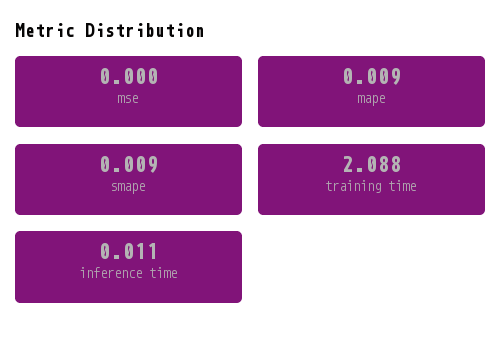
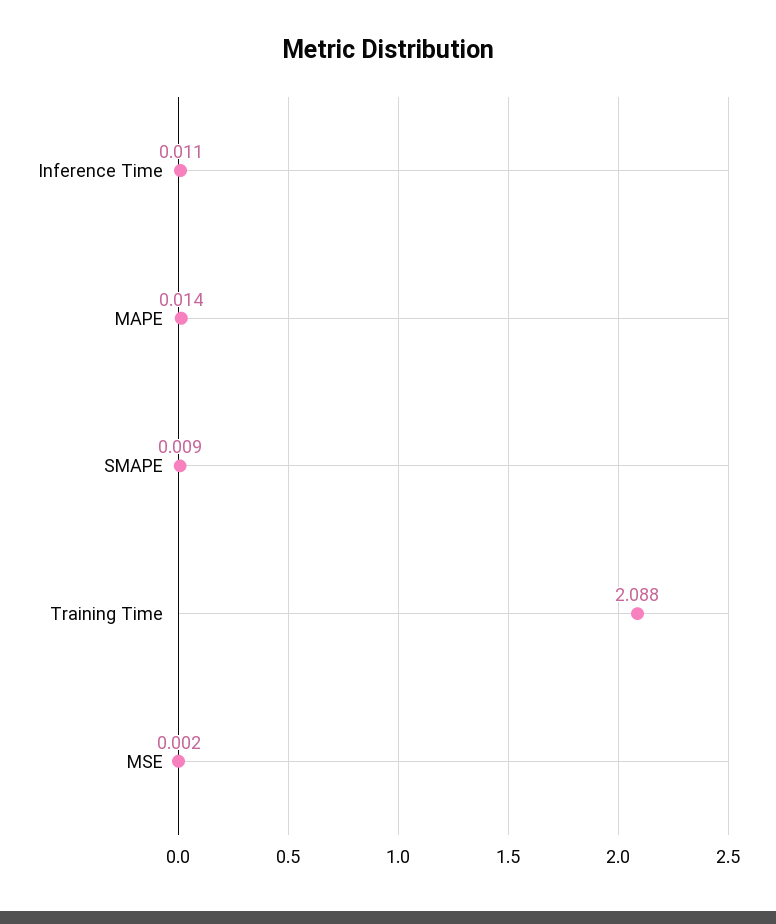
mse: 0 -> 0.002
mape: 0.009 -> 0.014

